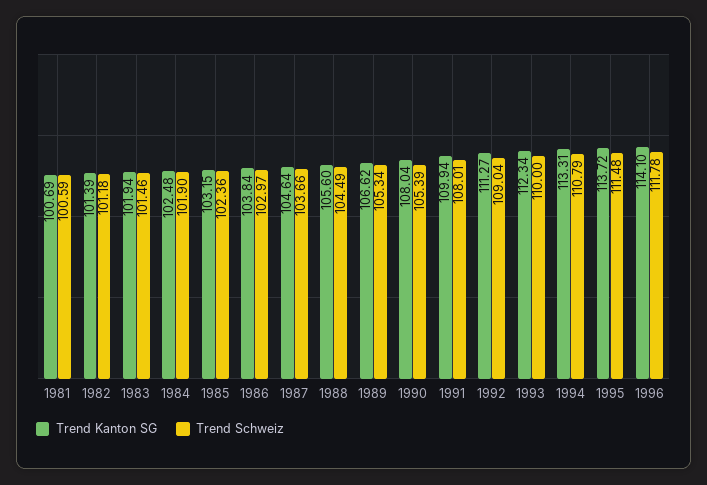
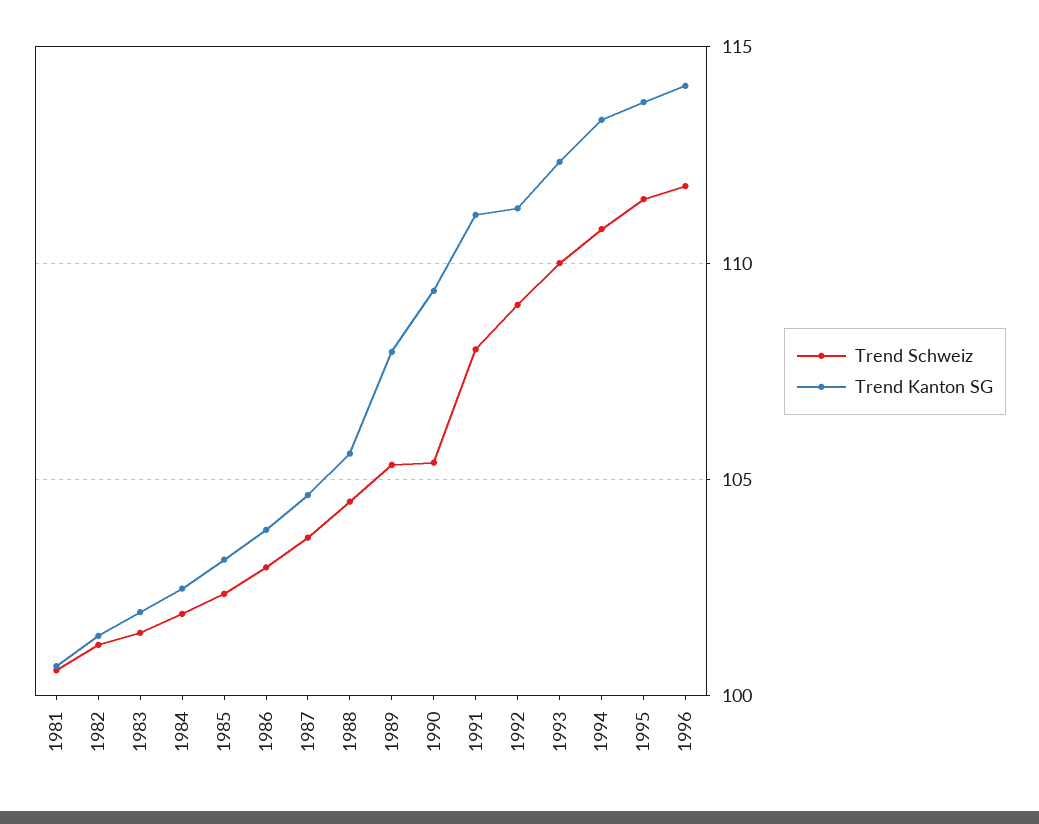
Trend Kanton SG, 1989: 106.62 -> 108
Trend Kanton SG, 1990: 108.04 -> 109.5
Trend Kanton SG, 1991: 109.94 -> 111

